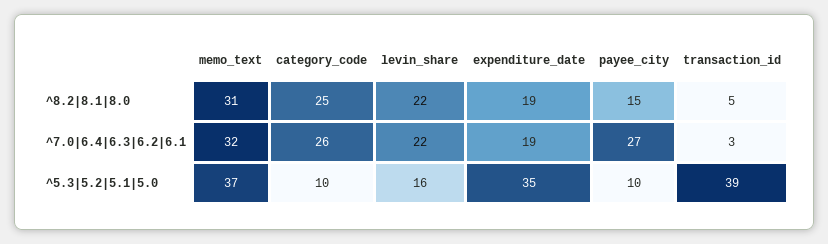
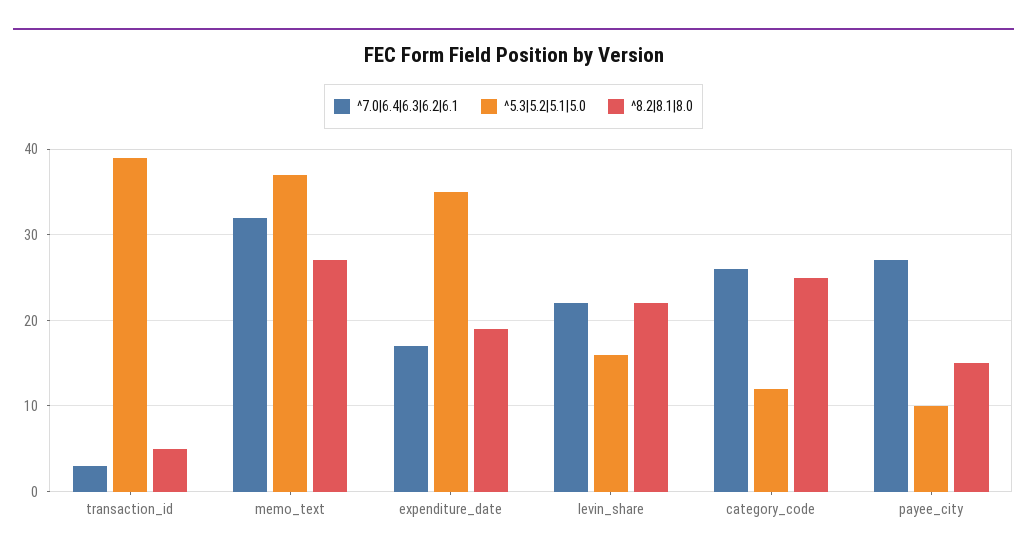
^8.2|8.1|8.0, memo_text: 31 -> 27
^7.0|6.4|6.3|6.2|6.1, expenditure_date: 19 -> 17
^5.3|5.2|5.1|5.0, category_code: 10 -> 12

